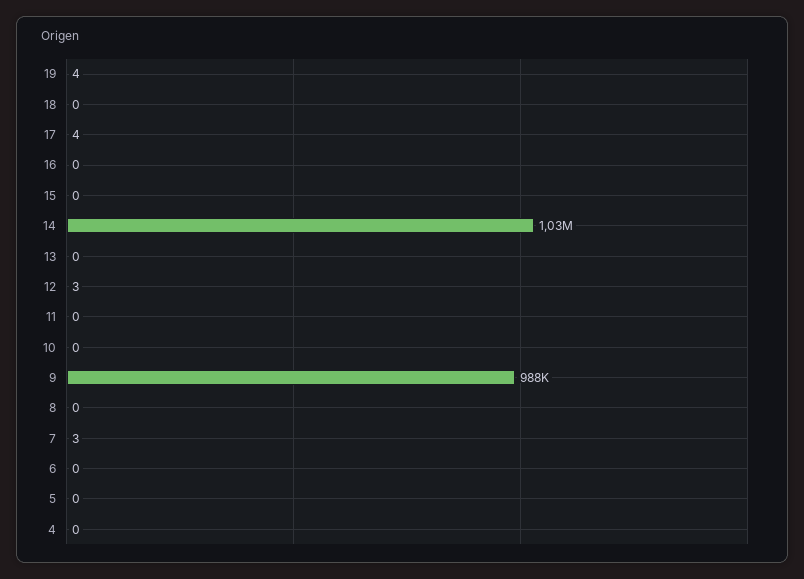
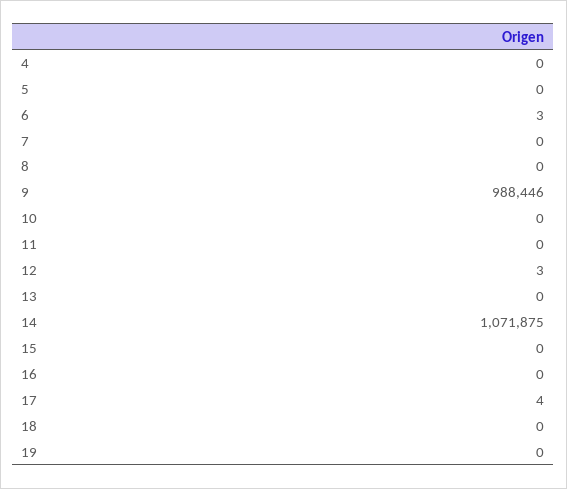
19: 4 -> 0
14: 1030000 -> 1071875
7: 3 -> 0
6: 0 -> 3

